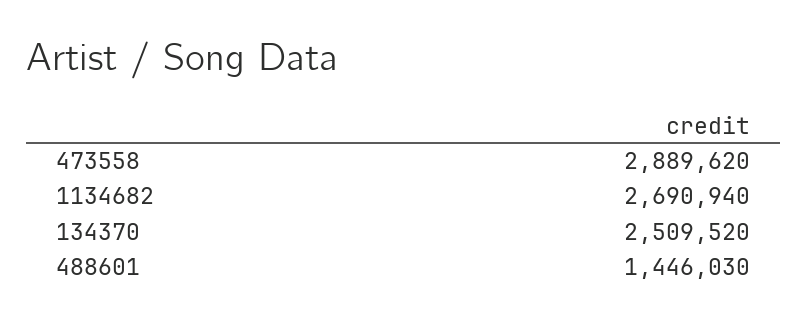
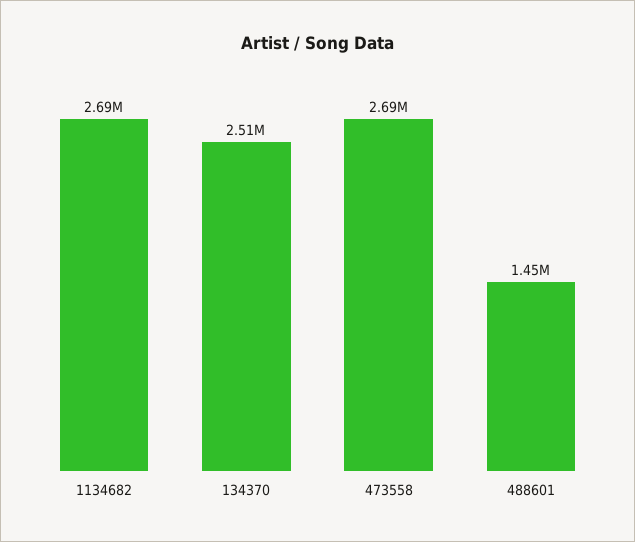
473558: 2889620 -> 2690000

